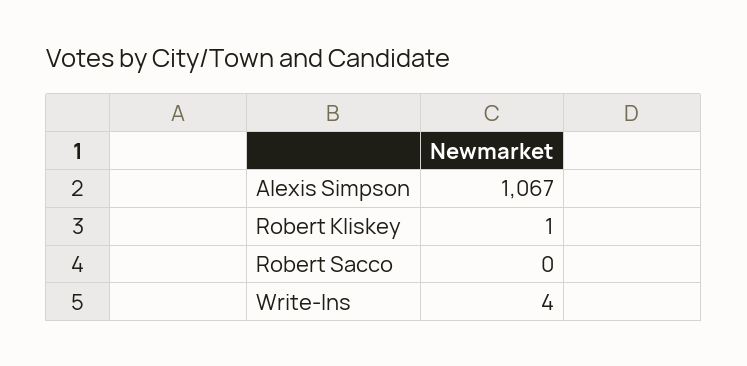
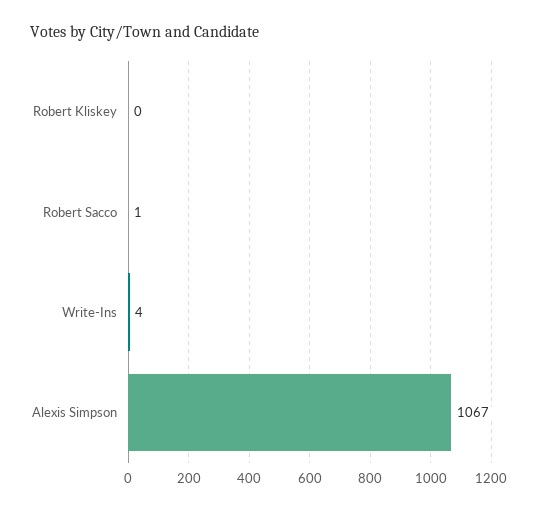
Robert Kliskey: 1 -> 0
Robert Sacco: 0 -> 1

